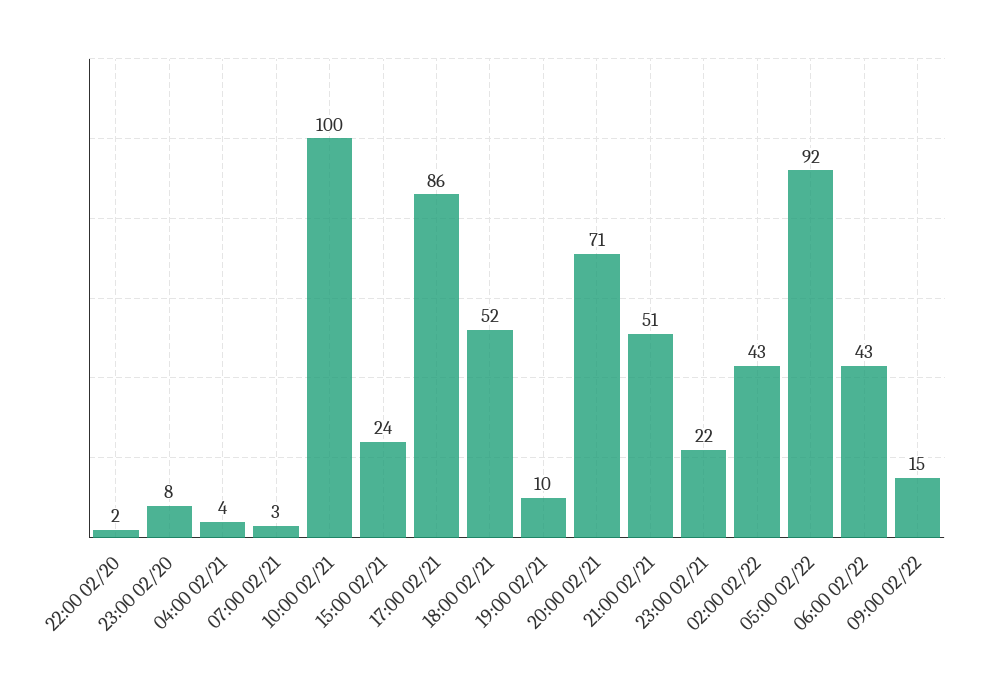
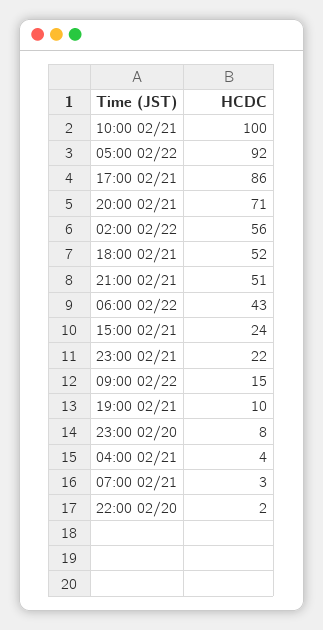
02:00 02/22: 43 -> 56

